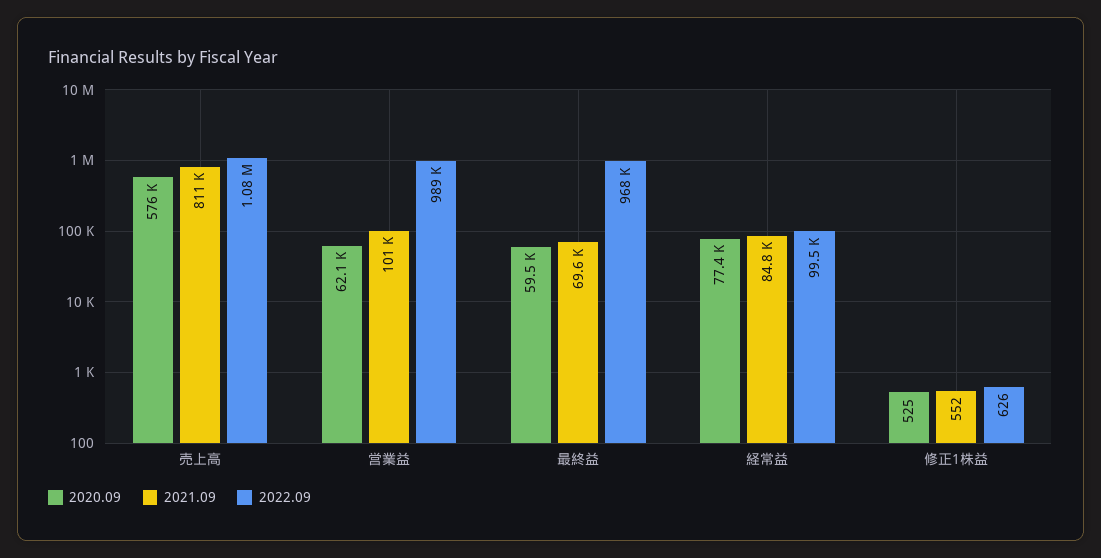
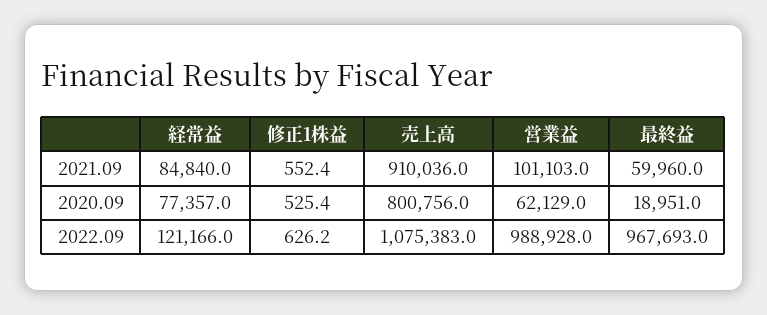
2020.09, 売上高: 576000 -> 800756
2021.09, 売上高: 811000 -> 910036
2020.09, 最終益: 59500 -> 18951
2021.09, 最終益: 69600 -> 59960
2022.09, 経常益: 99500 -> 121166

